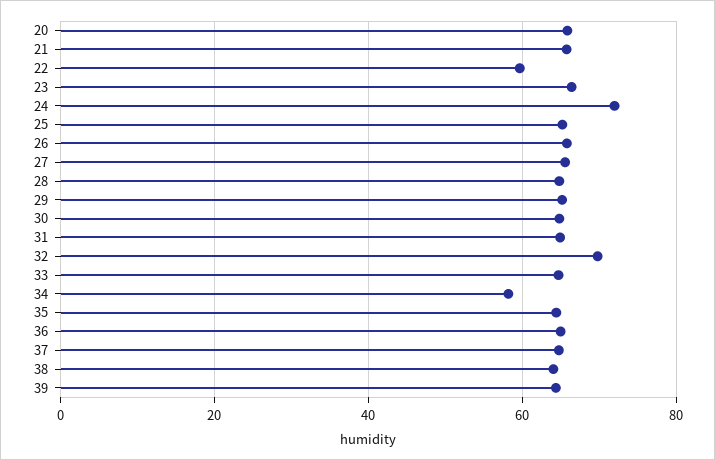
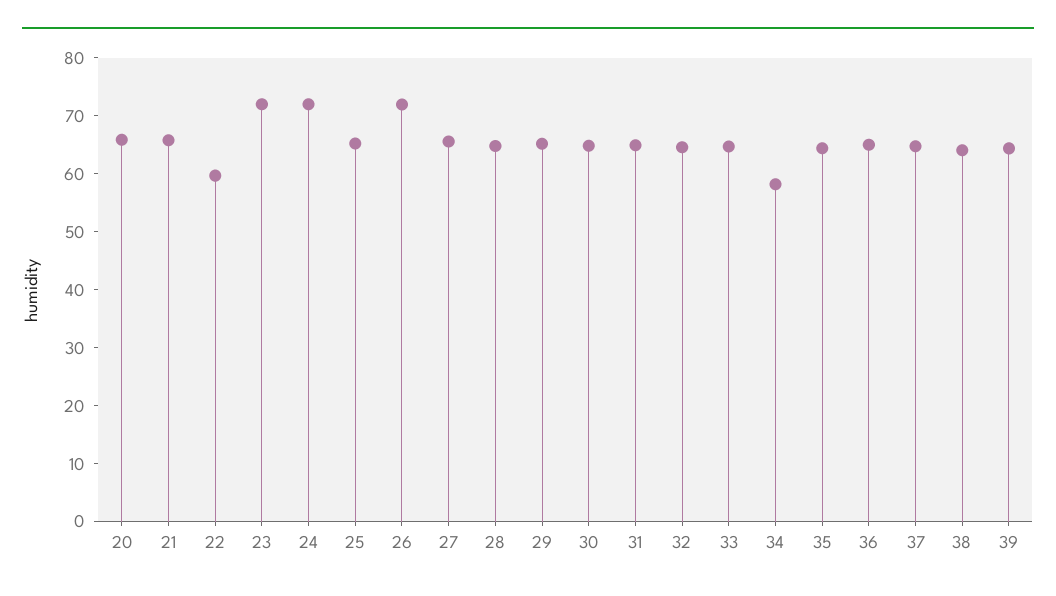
23: 66 -> 72
26: 66 -> 72
32: 70 -> 64

